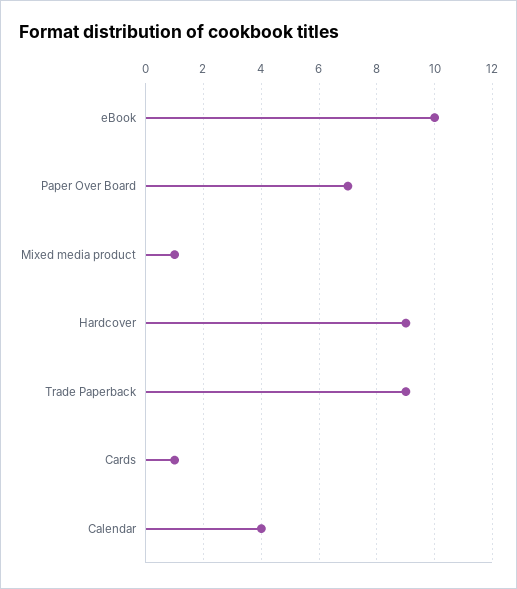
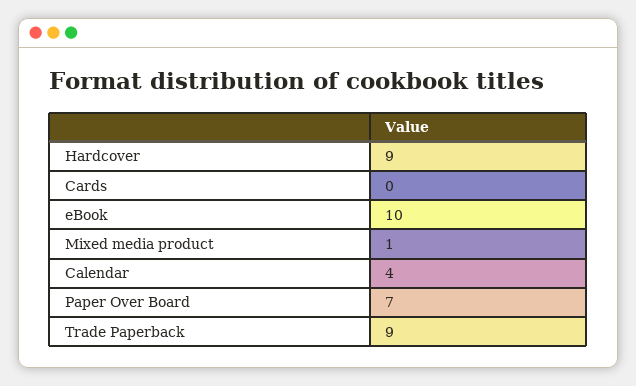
Cards: 1 -> 0

